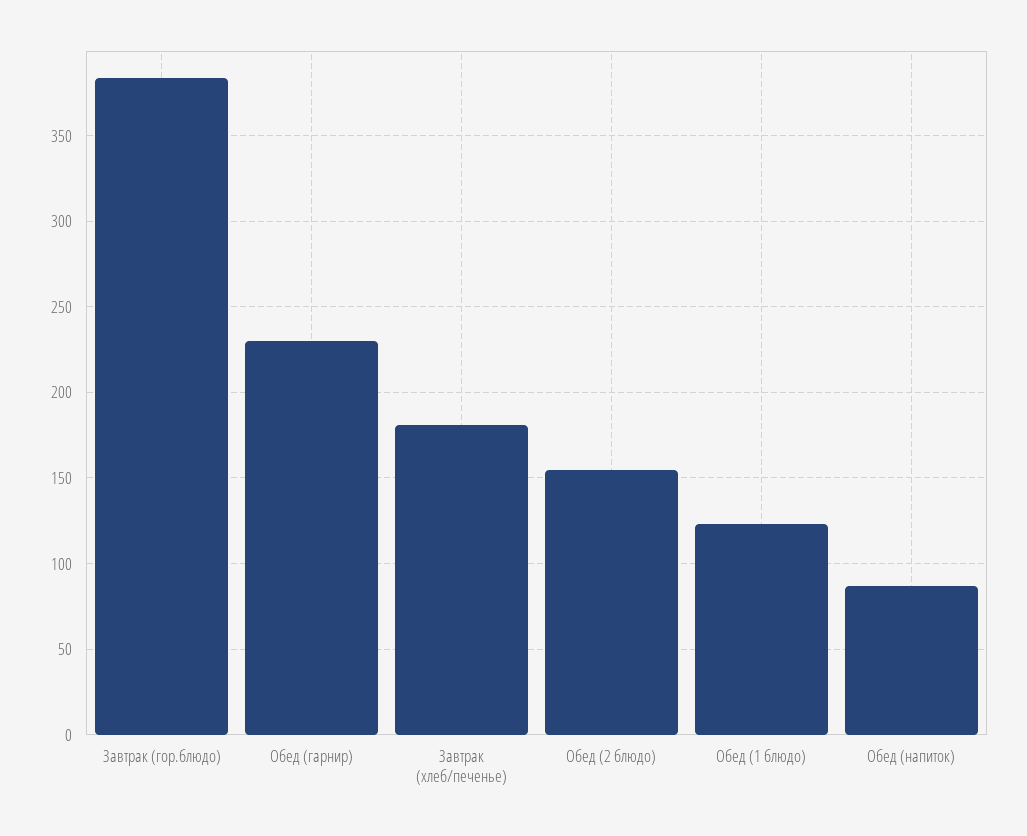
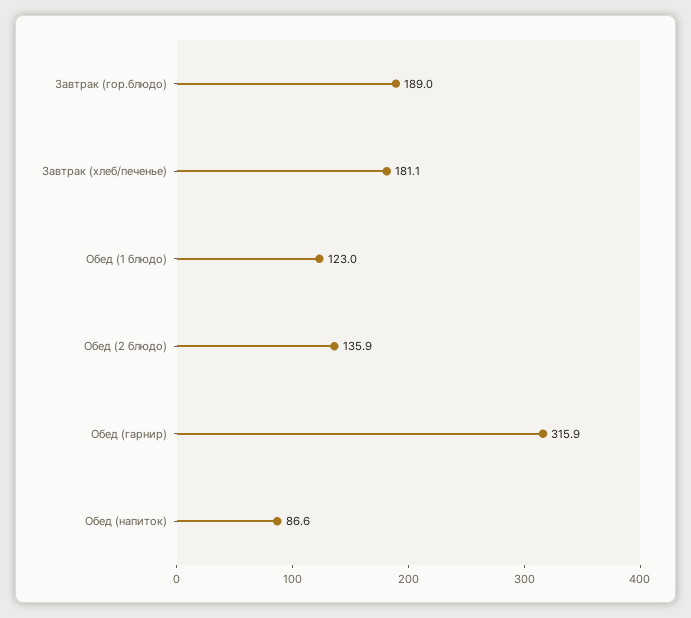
Завтрак (гор.блюдо): 385 -> 189
Обед (гарнир): 230 -> 315.9
Обед (2 блюдо): 155 -> 135.9

